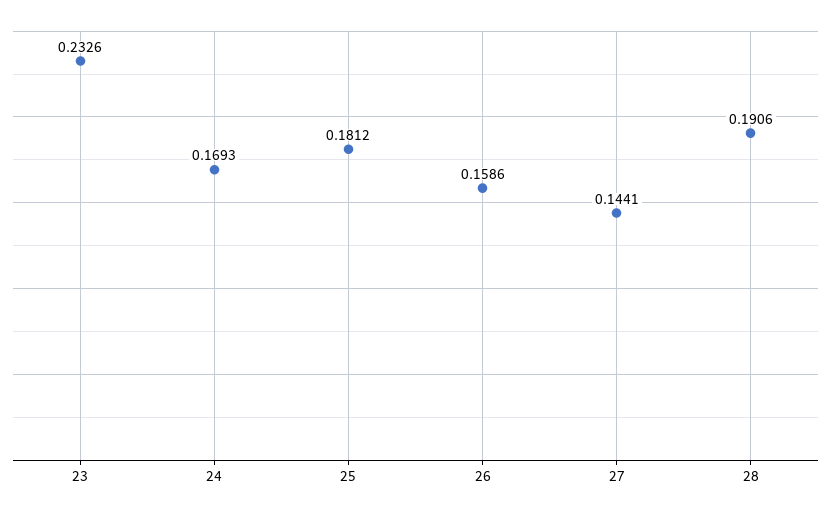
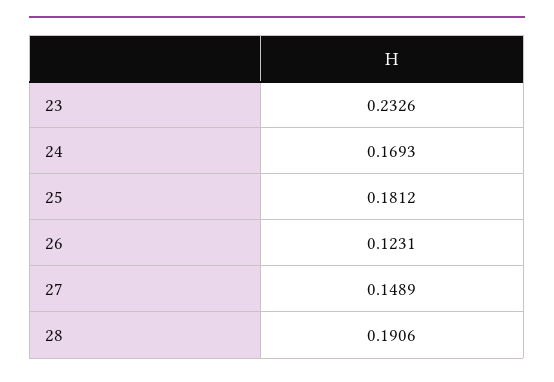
26: 0.1586 -> 0.1231
27: 0.1441 -> 0.1489

